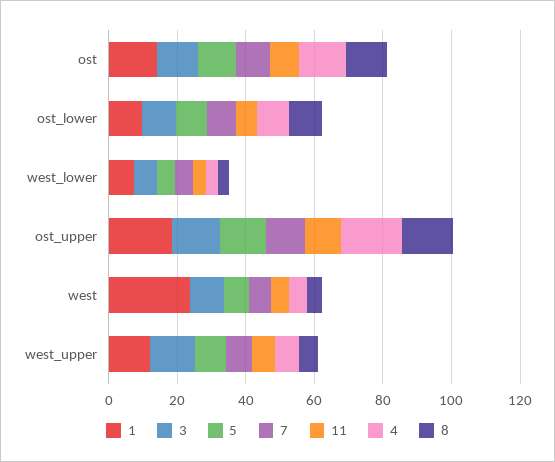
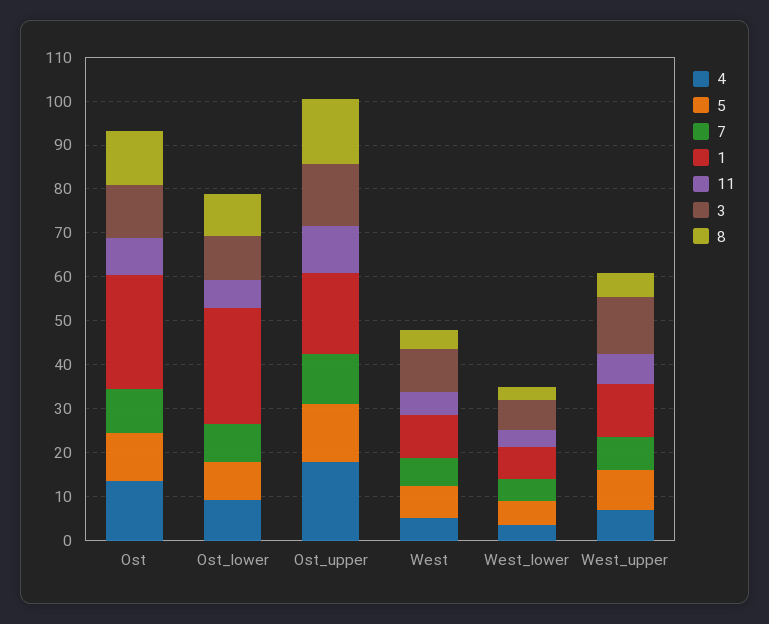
1, ost: 15 -> 26
1, ost_lower: 10 -> 26
1, west: 25 -> 10

